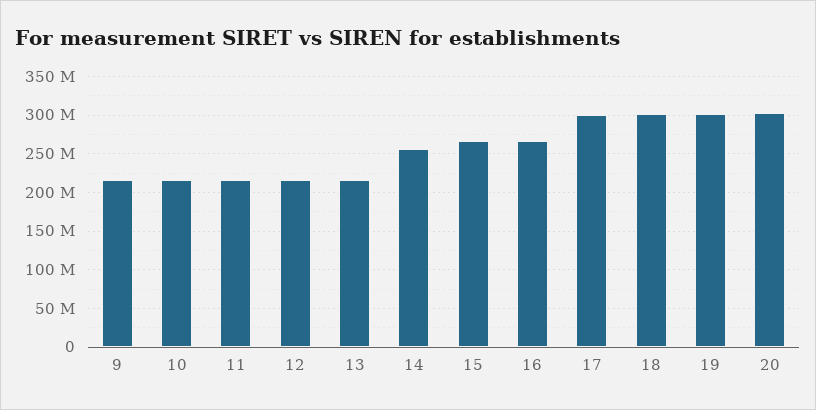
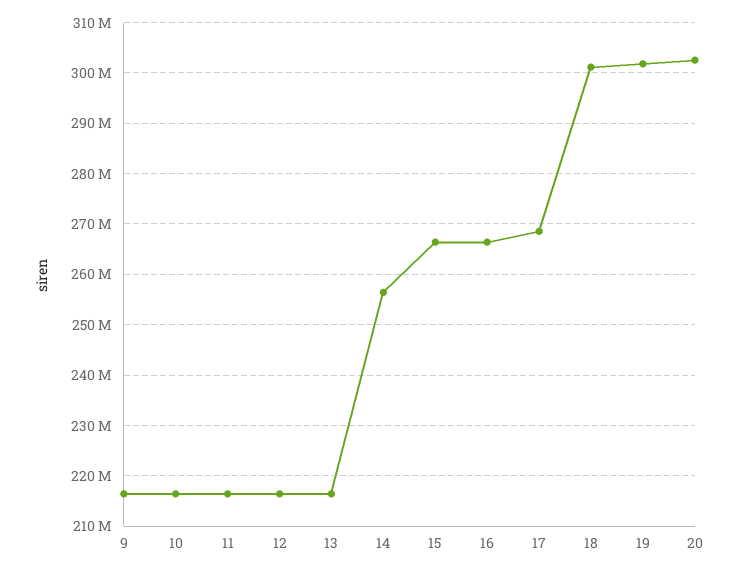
17: 300000000 -> 268000000

